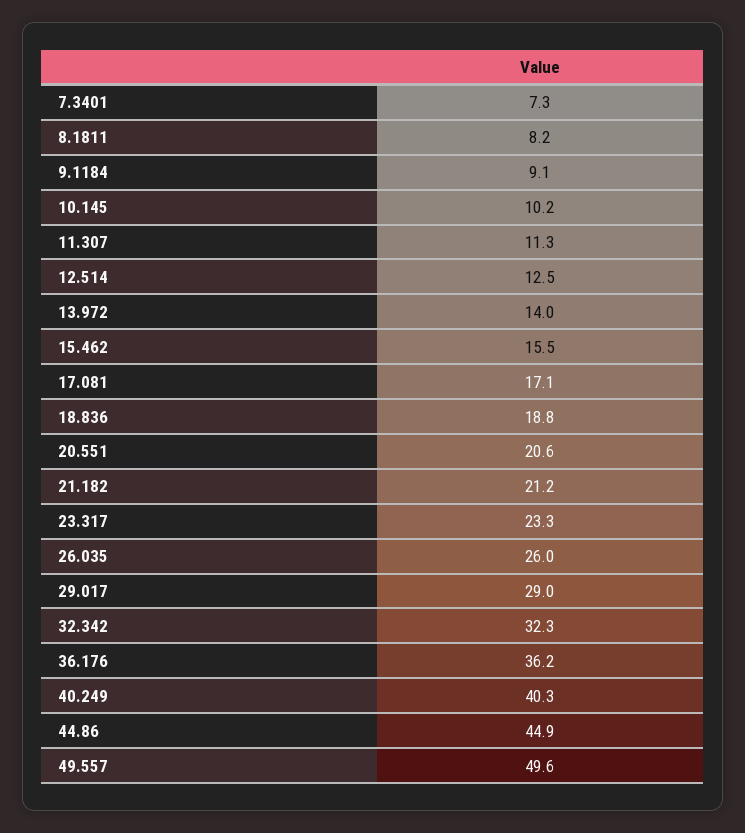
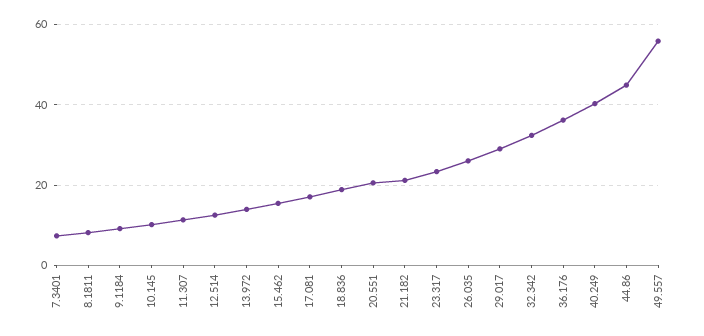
49.557: 49.6 -> 56

